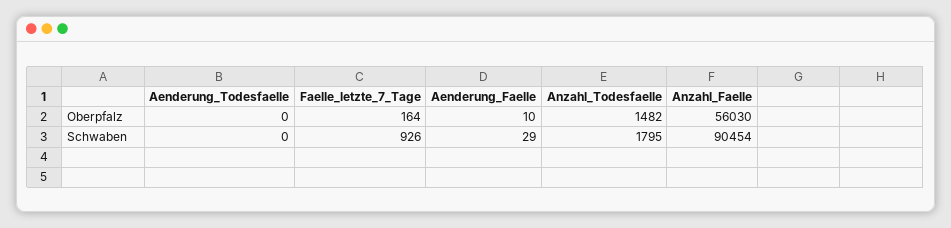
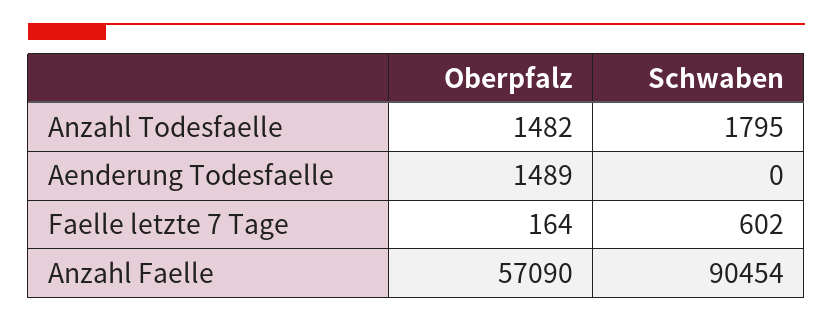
Aenderung_Todesfaelle, Oberpfalz: 0 -> 1489
Aenderung_Faelle, Oberpfalz: 10 -> none
Anzahl_Faelle, Oberpfalz: 56030 -> 57090
Faelle_letzte_7_Tage, Schwaben: 926 -> 602
Aenderung_Faelle, Schwaben: 29 -> none

